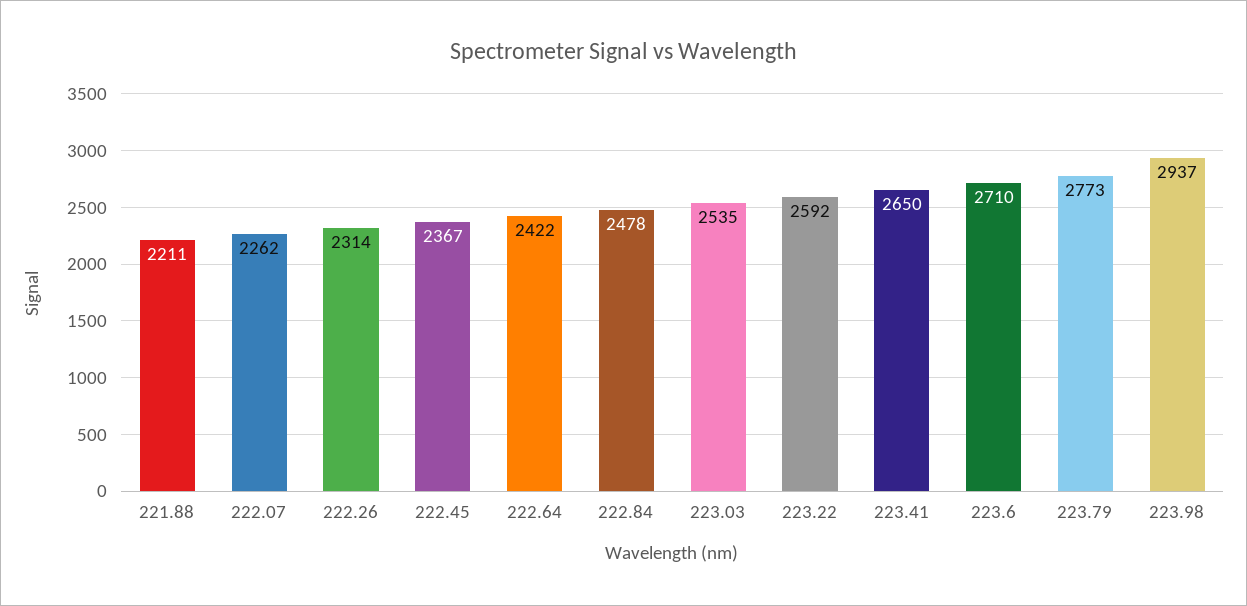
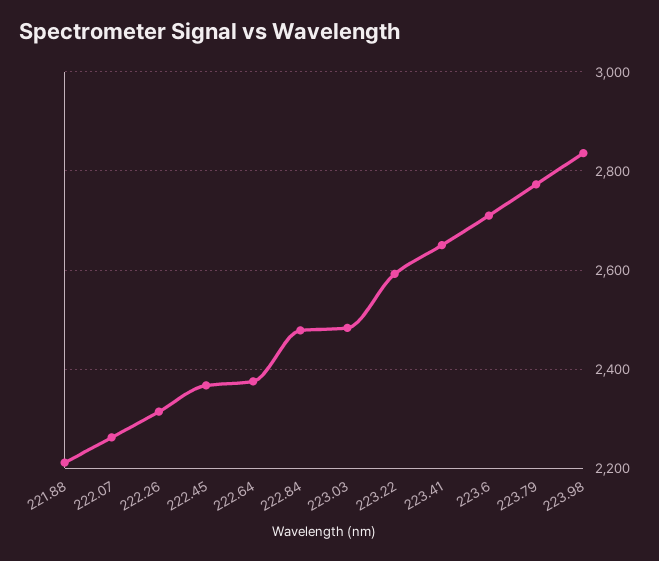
222.64: 2422 -> 2380
223.03: 2535 -> 2480
223.98: 2937 -> 2840

